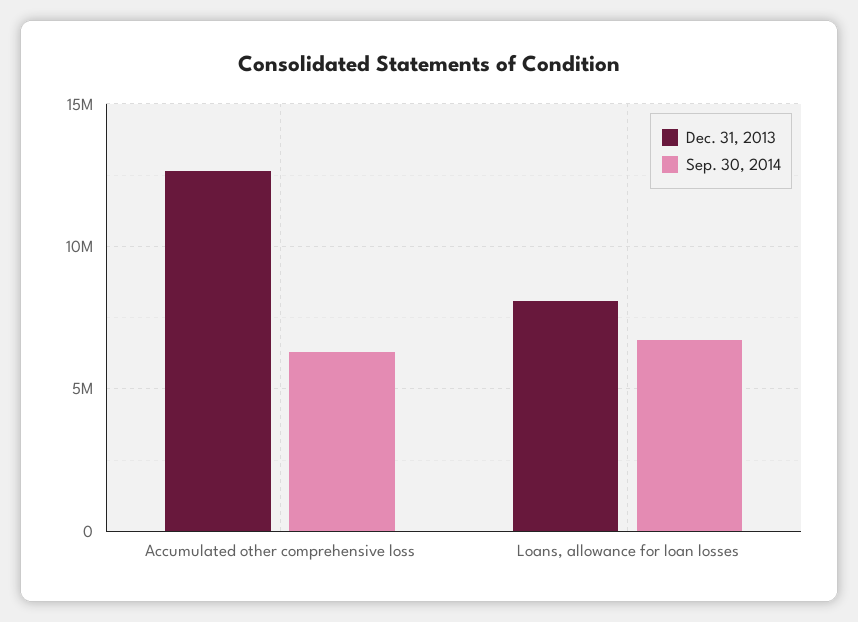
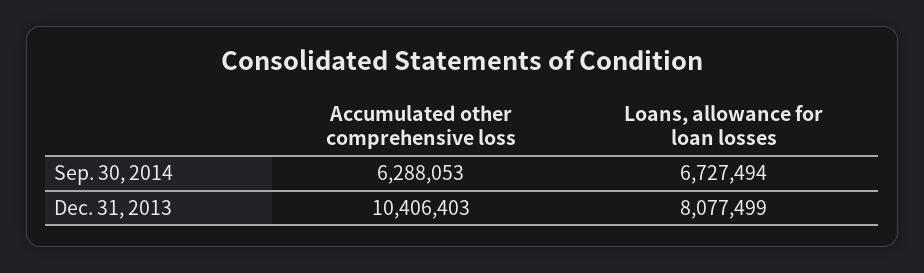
Dec. 31, 2013, Accumulated other comprehensive loss: 12500000 -> 10406403

